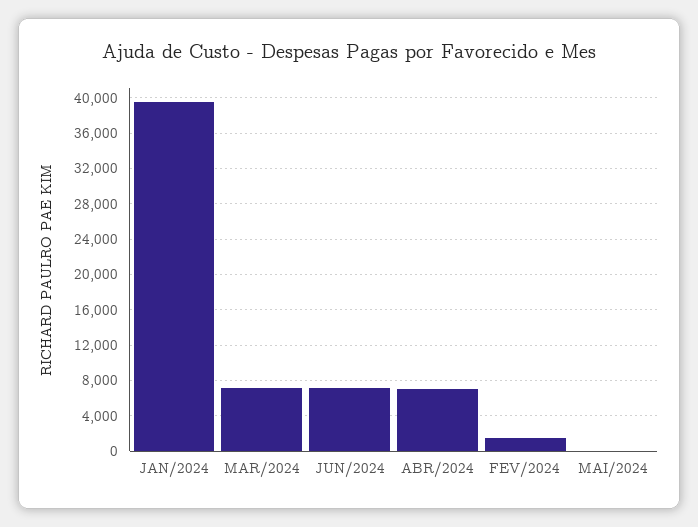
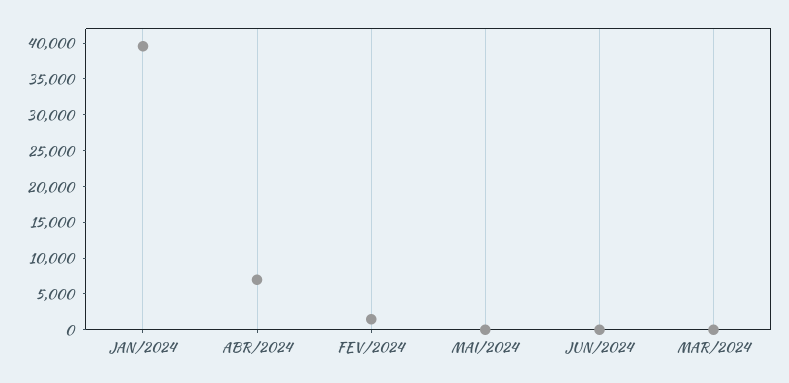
MAR/2024: 7000 -> 0
JUN/2024: 7000 -> 0

